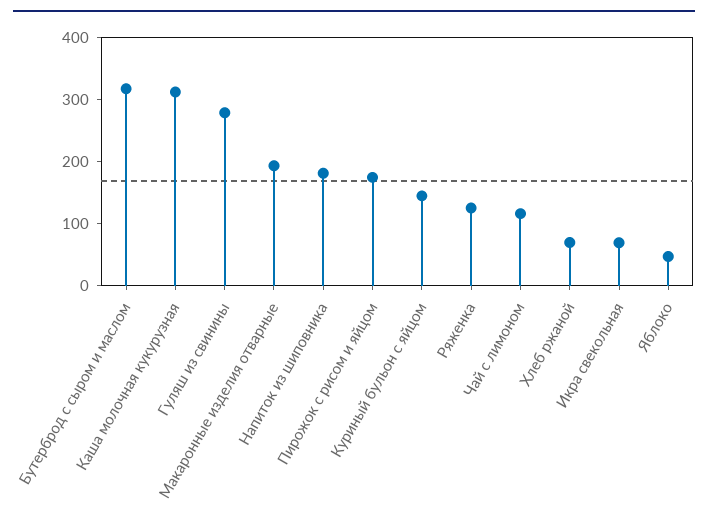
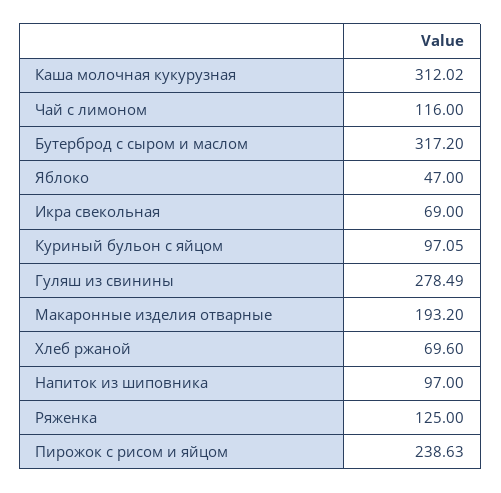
Напиток из шиповника: 180 -> 97
Пирожок с рисом и яйцом: 180 -> 238.63
Куриный бульон с яйцом: 140 -> 97.05

